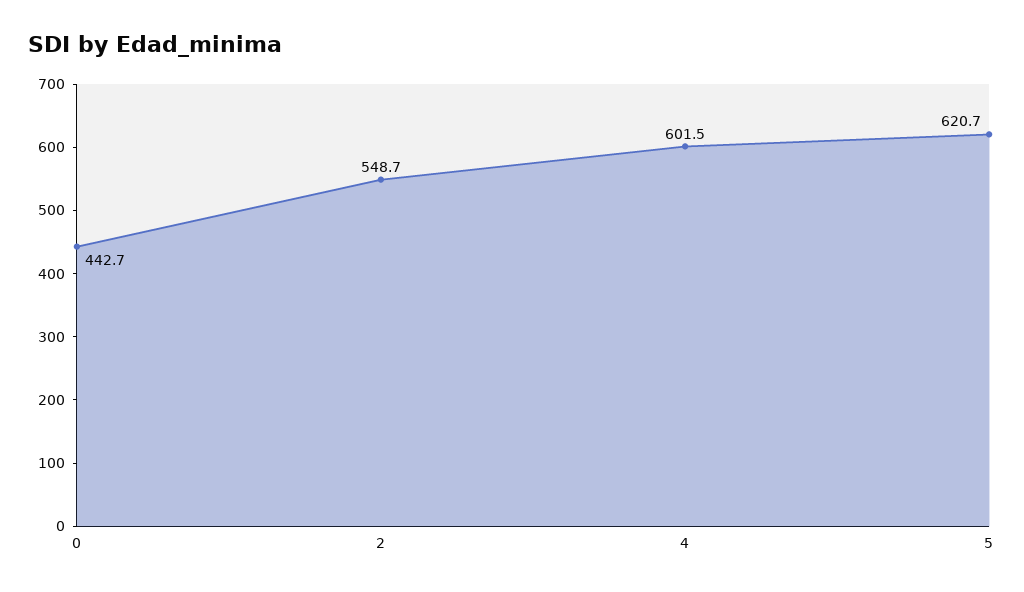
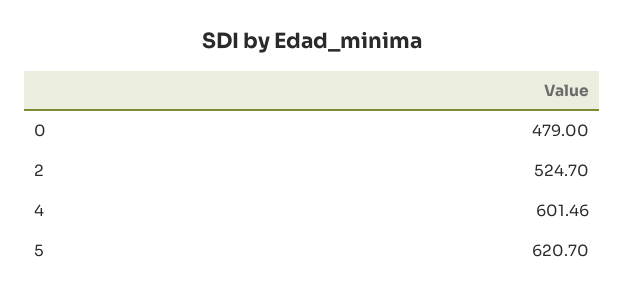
0: 442.7 -> 479
2: 548.7 -> 524.7

